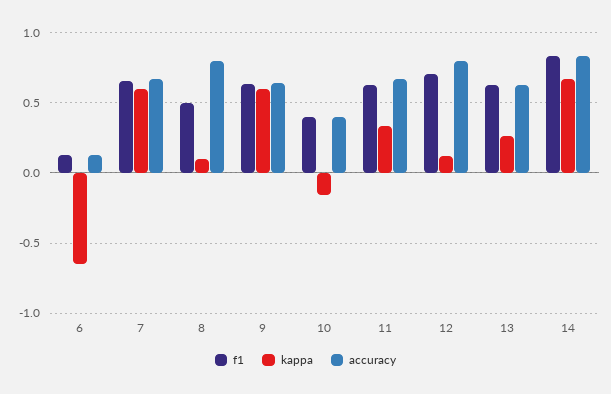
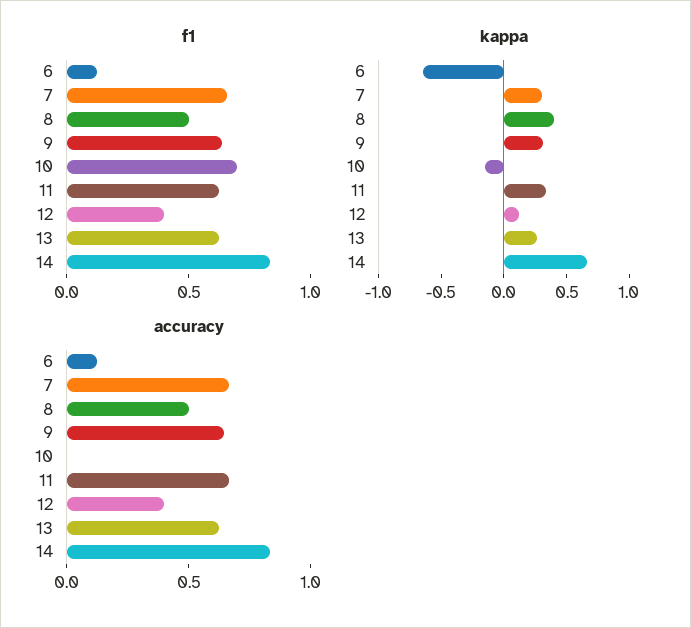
kappa, 7: 0.6 -> 0.3
kappa, 8: 0.1 -> 0.4
accuracy, 8: 0.8 -> 0.5
kappa, 9: 0.6 -> 0.3
f1, 10: 0.4 -> 0.7
accuracy, 10: 0.4 -> 0
f1, 12: 0.7 -> 0.4
accuracy, 12: 0.8 -> 0.4

